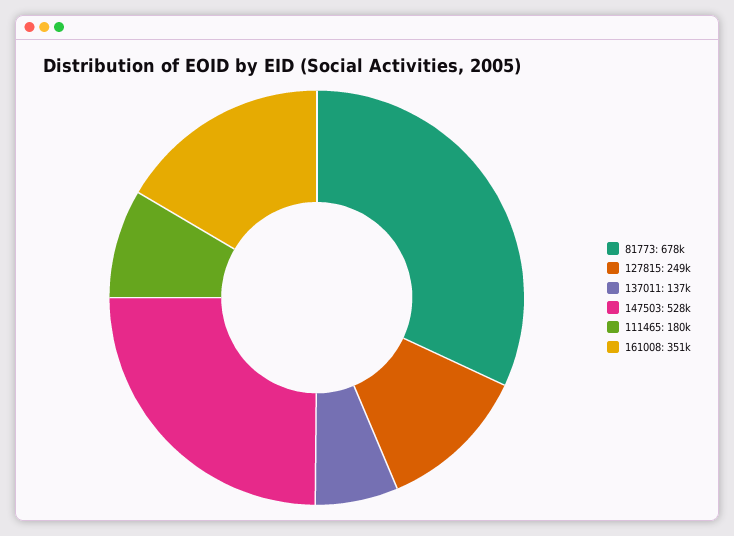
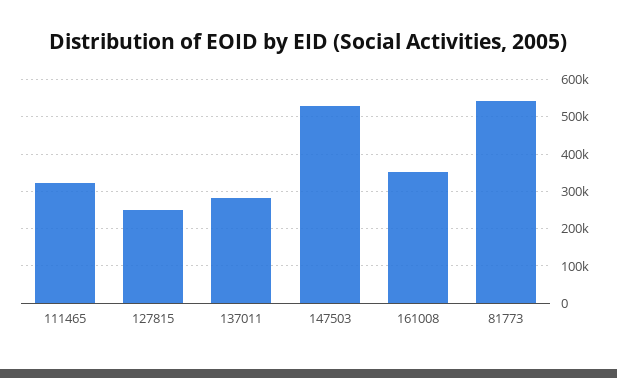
81773: 678000 -> 540000
137011: 137000 -> 280000
111465: 180000 -> 320000

